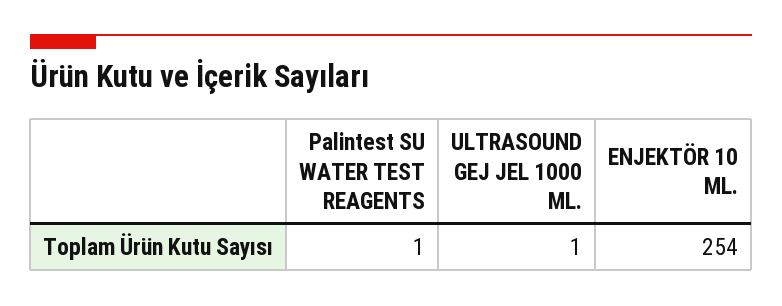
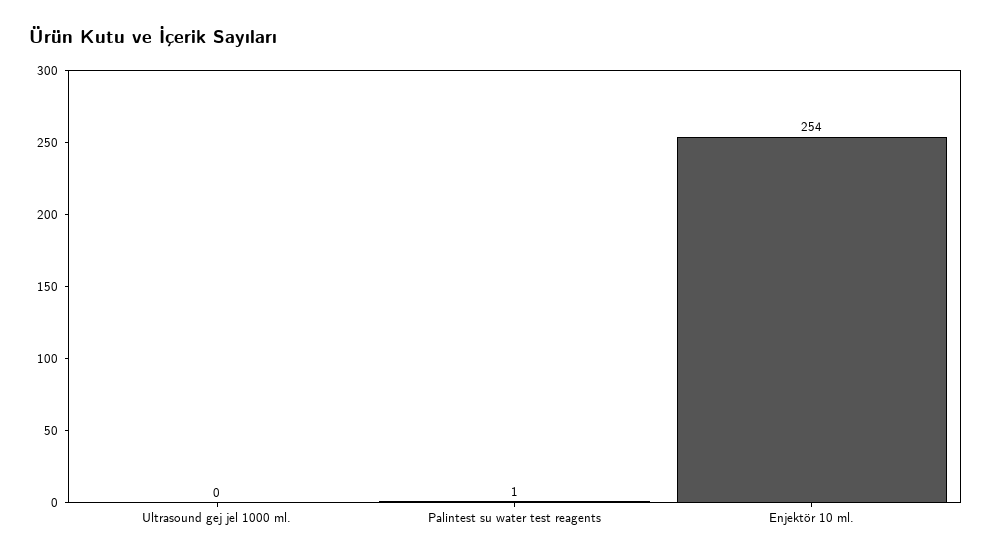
ULTRASOUND GEJ JEL 1000 ML.: 1 -> 0

